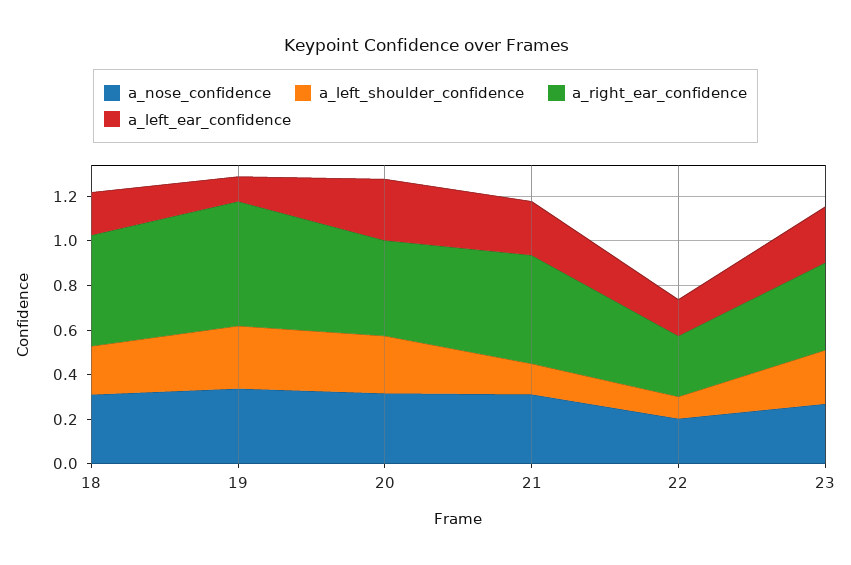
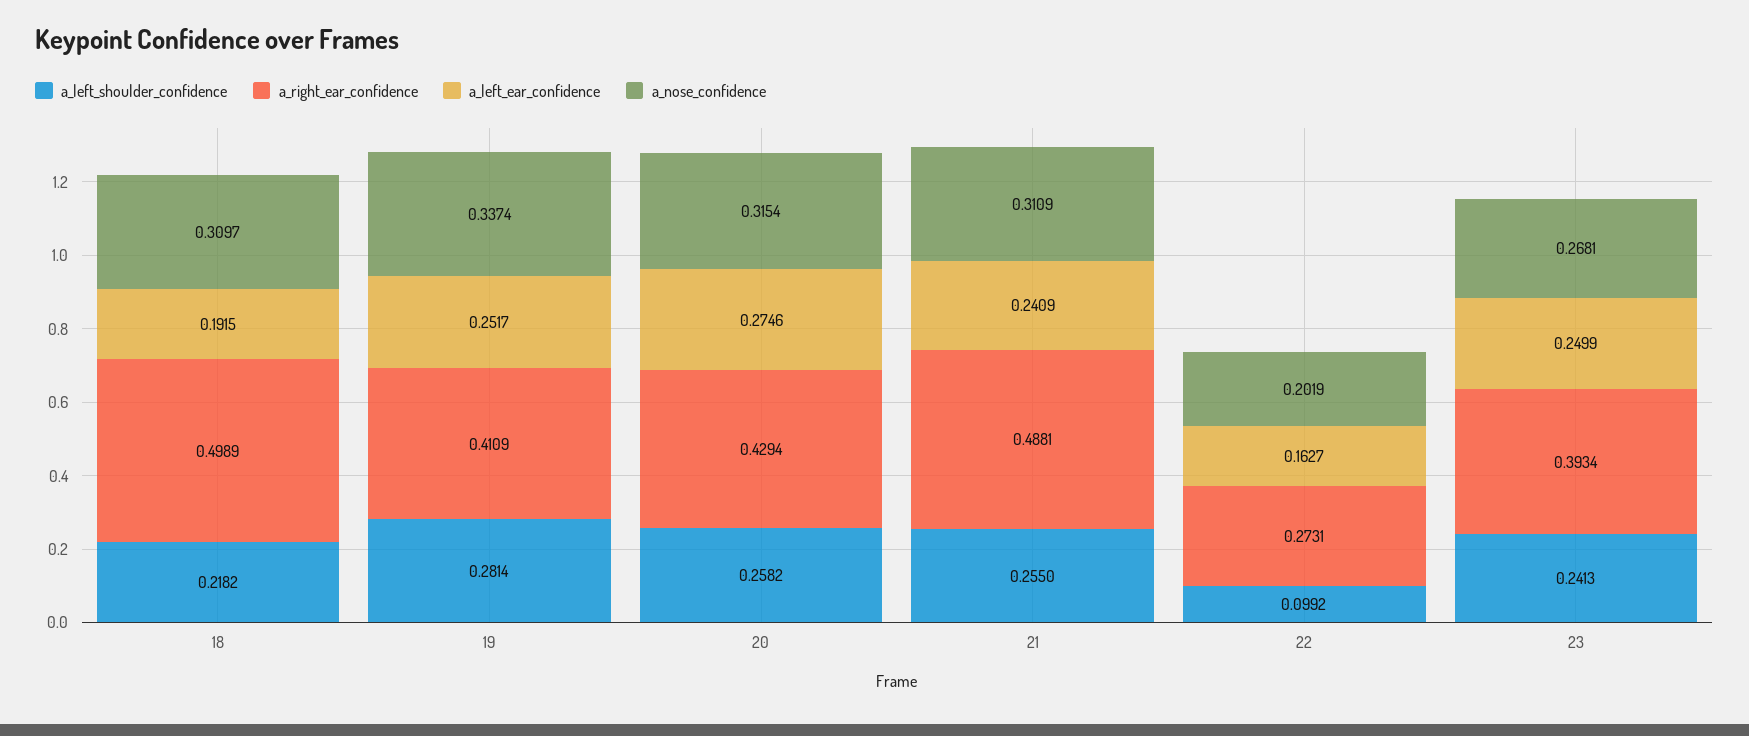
a_right_ear_confidence, 19: 0.55 -> 0.4109
a_left_ear_confidence, 19: 0.1 -> 0.2517
a_left_shoulder_confidence, 21: 0.15 -> 0.255

